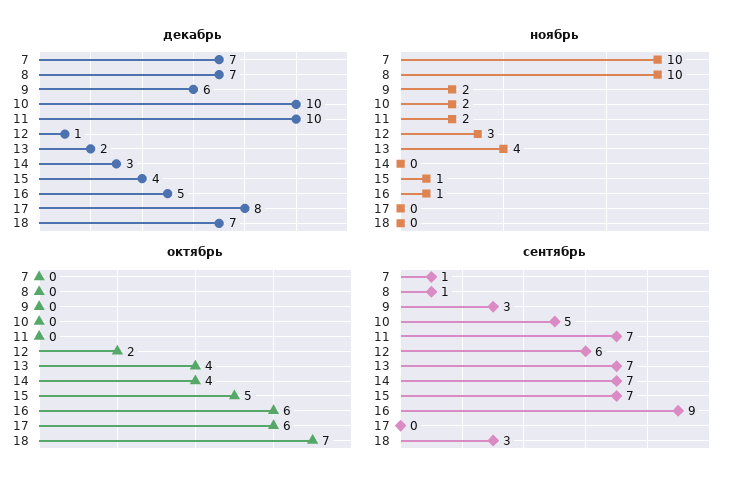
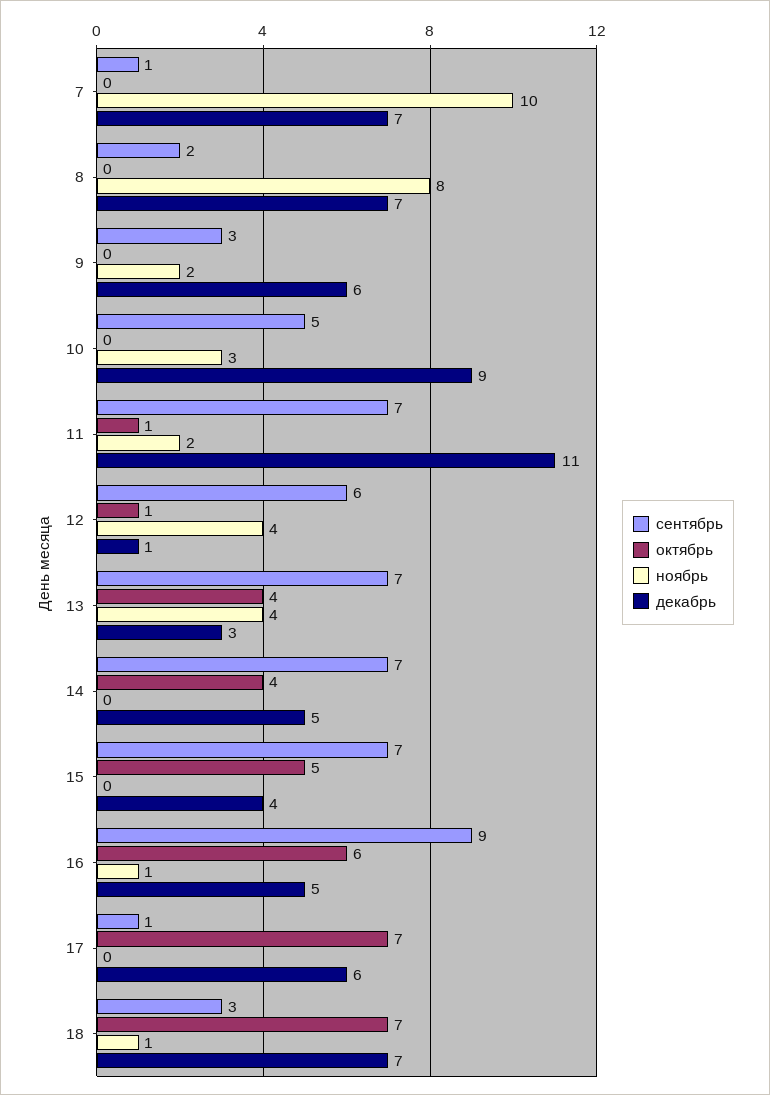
декабрь, 10: 10 -> 9
декабрь, 11: 10 -> 11
декабрь, 13: 2 -> 3
декабрь, 14: 3 -> 5
декабрь, 17: 8 -> 6
ноябрь, 8: 10 -> 8
ноябрь, 10: 2 -> 3
ноябрь, 12: 3 -> 4
ноябрь, 15: 1 -> 0
ноябрь, 18: 0 -> 1
октябрь, 11: 0 -> 1
октябрь, 12: 2 -> 1
октябрь, 17: 6 -> 7
сентябрь, 8: 1 -> 2
сентябрь, 17: 0 -> 1

